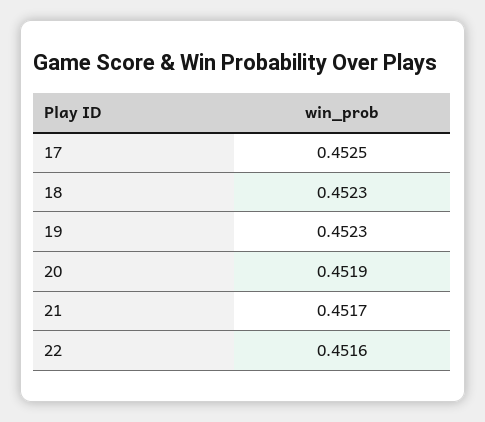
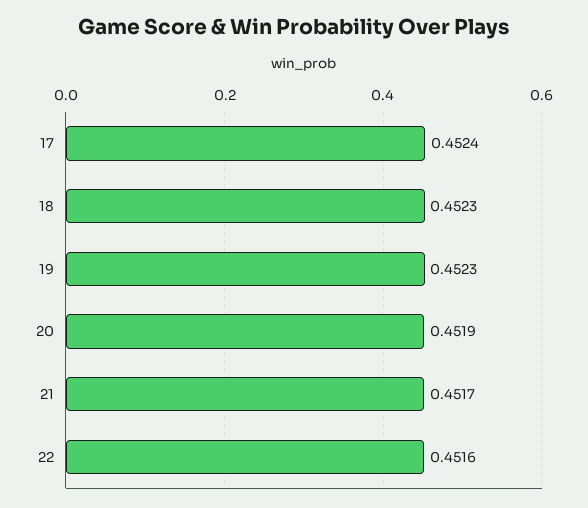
17: 0.4525 -> 0.4524

